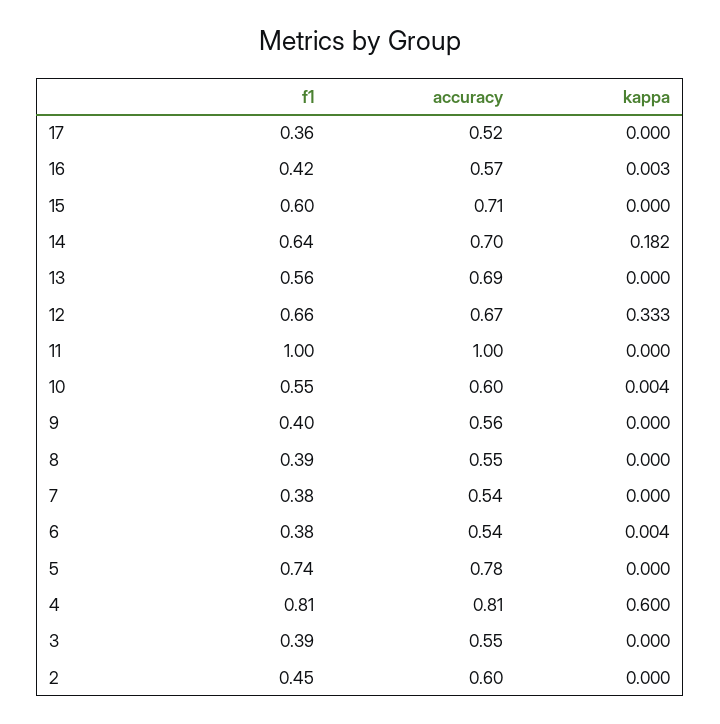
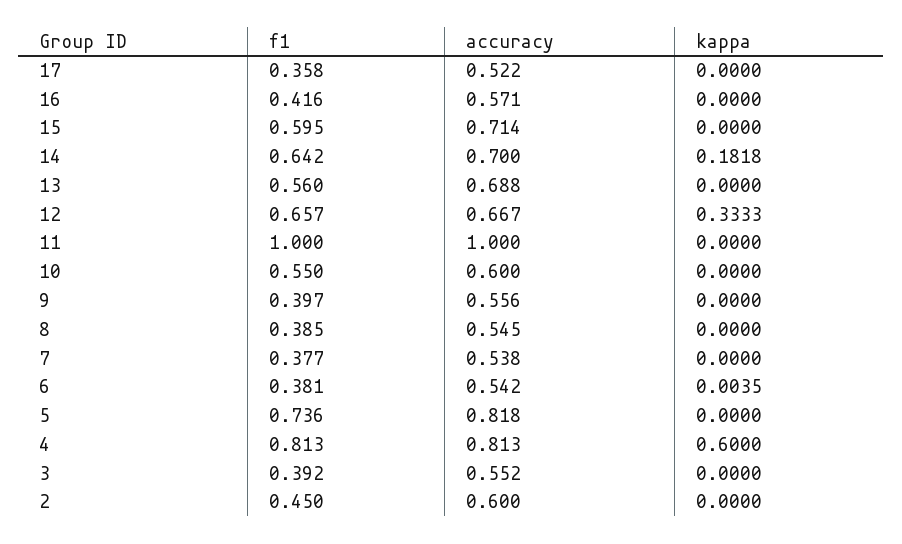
kappa, 16: 0.003 -> 0
kappa, 10: 0.004 -> 0
accuracy, 5: 0.78 -> 0.818

